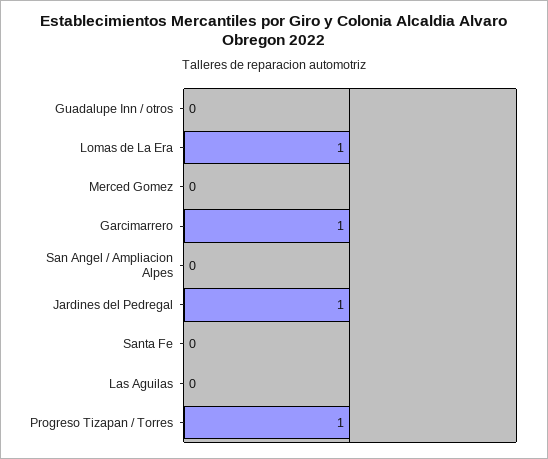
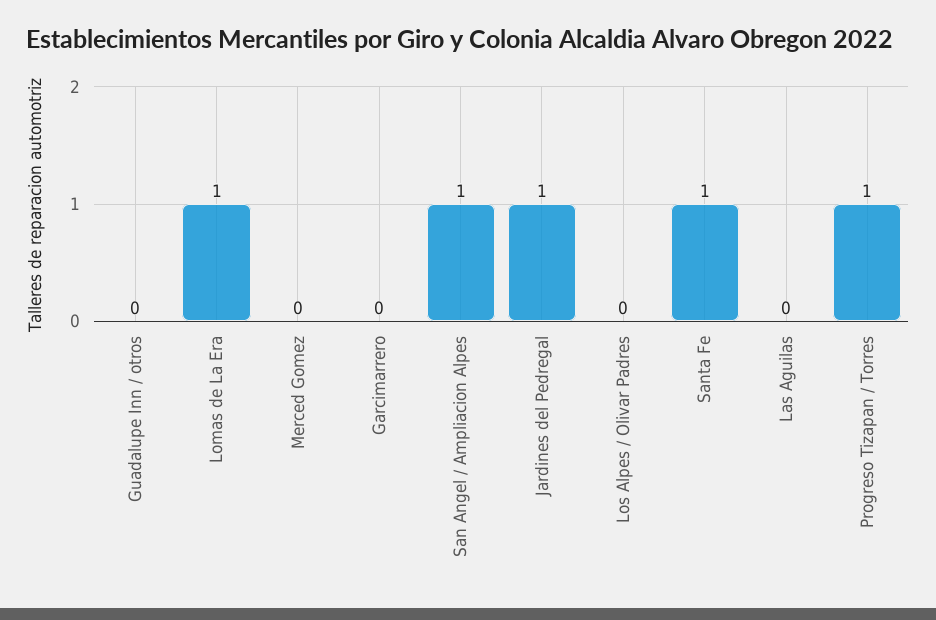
Garcimarrero: 1 -> 0
San Angel / Ampliacion Alpes: 0 -> 1
Santa Fe: 0 -> 1
Los Alpes / Olivar Padres: none -> 0

